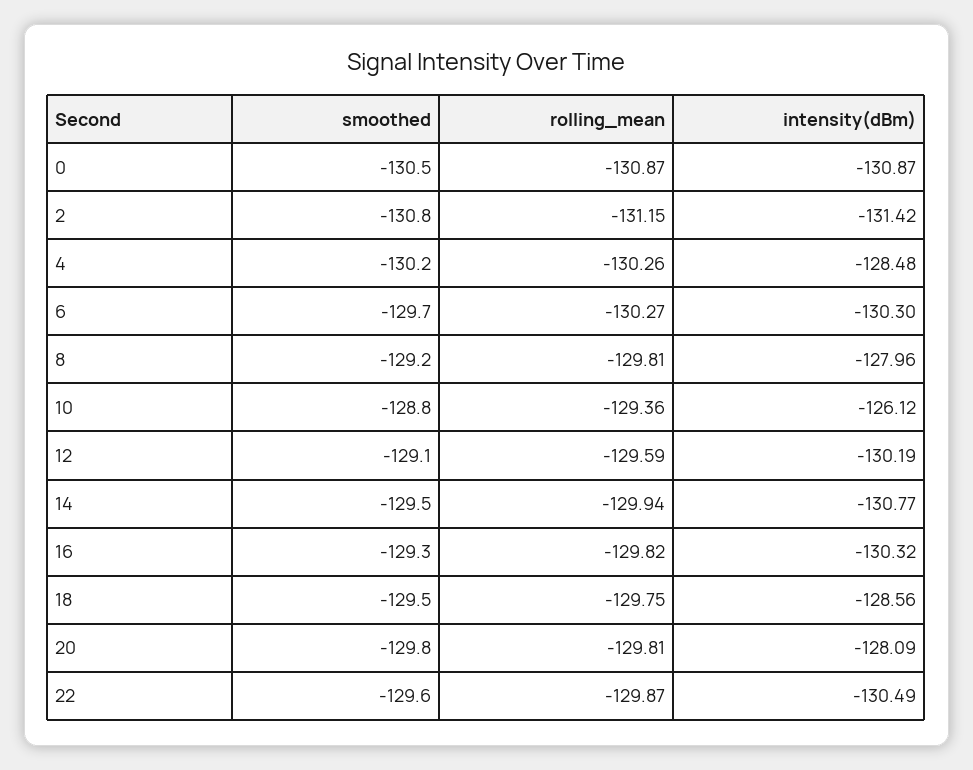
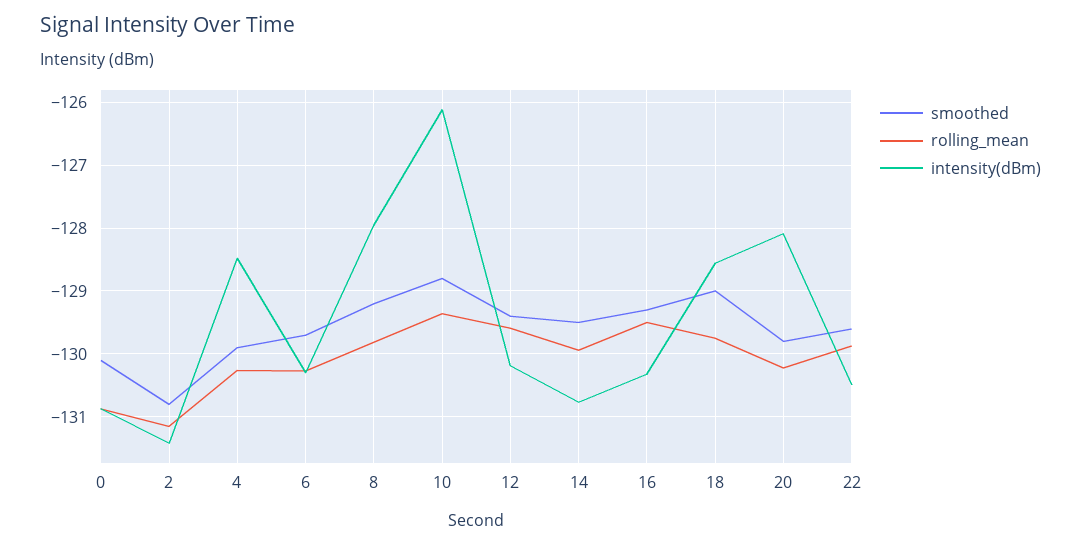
smoothed, 0: -130.5 -> -130.1
smoothed, 4: -130.2 -> -129.9
smoothed, 12: -129.1 -> -129.4
rolling_mean, 16: -129.82 -> -129.5
smoothed, 18: -129.5 -> -129
rolling_mean, 20: -129.81 -> -130.2

